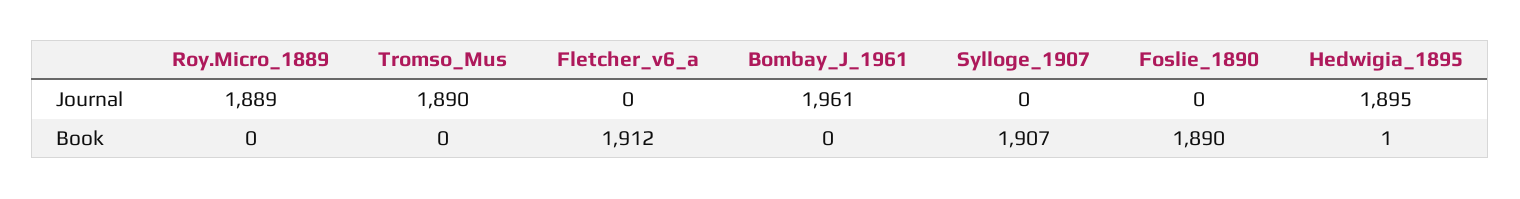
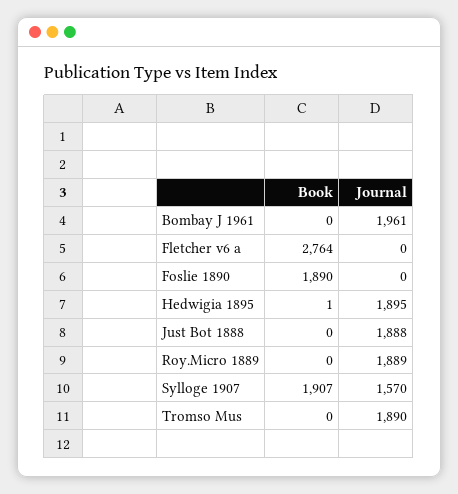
Sylloge_1907, Journal: 0 -> 1570
Fletcher_v6_a, Book: 1912 -> 2764
Just Bot 1888, Book: none -> 0
Just Bot 1888, Journal: none -> 1888

